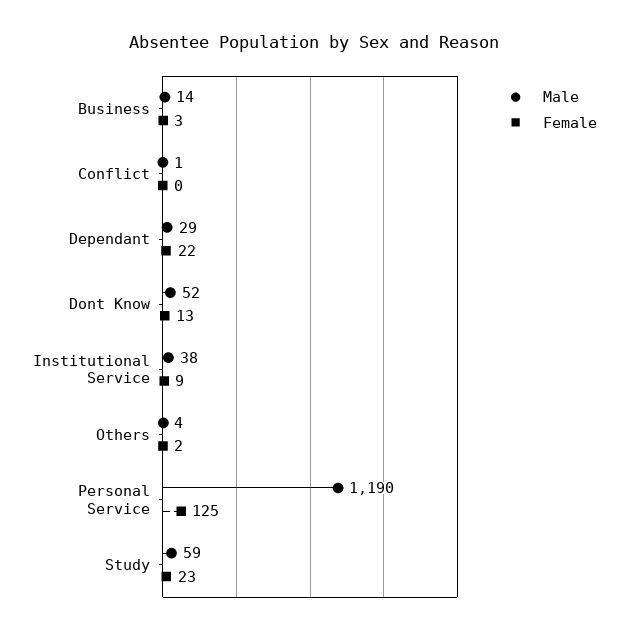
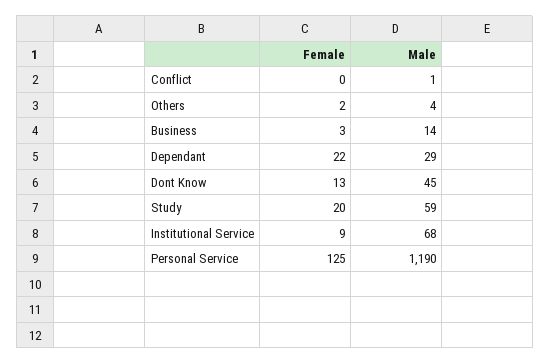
Male, Dont Know: 52 -> 45
Male, Institutional Service: 38 -> 68
Female, Study: 23 -> 20

